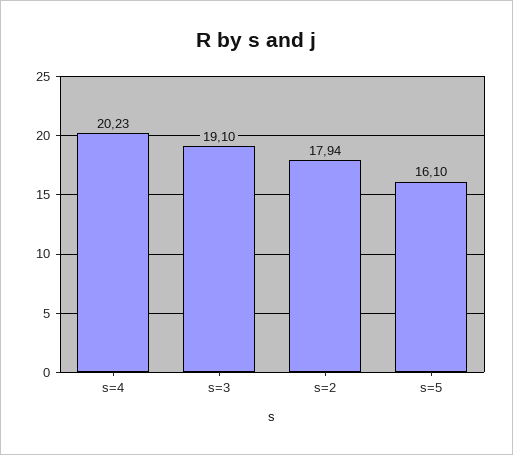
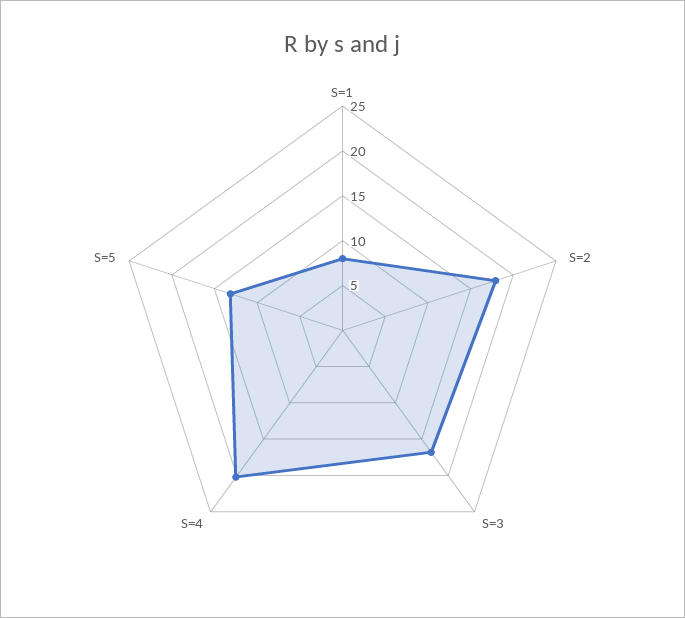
s=3: 19.1 -> 17
s=5: 16.1 -> 13
S=1: none -> 8

